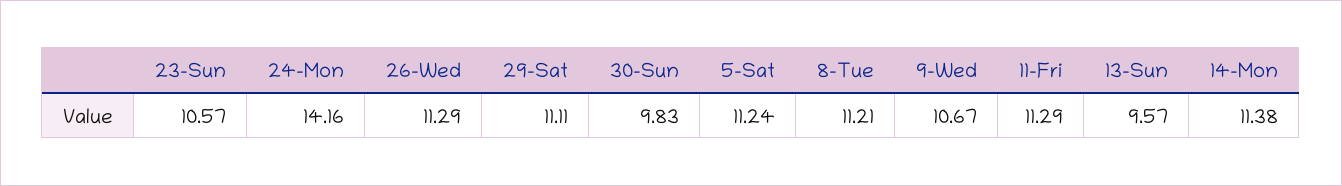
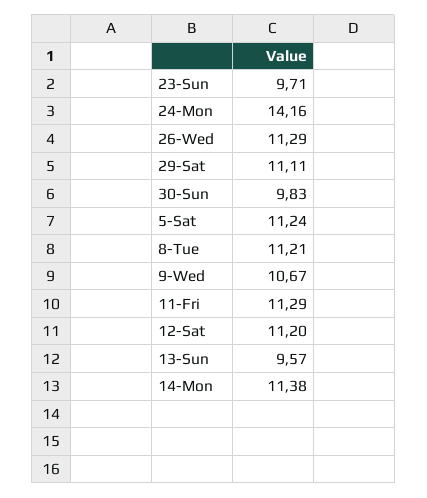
23-Sun: 10.57 -> 9.71
12-Sat: none -> 11.2

